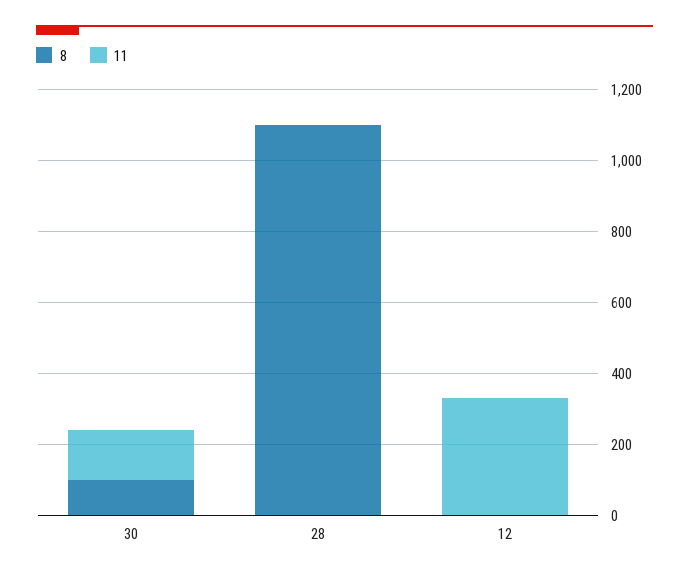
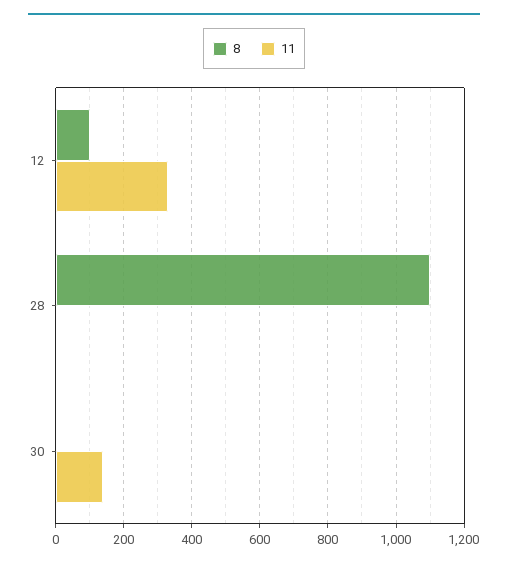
8, 30: 100 -> 0
8, 12: 0 -> 100

